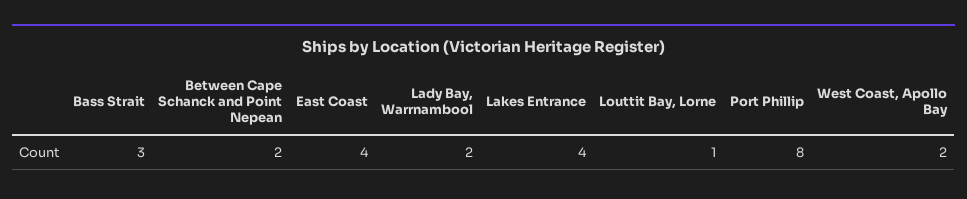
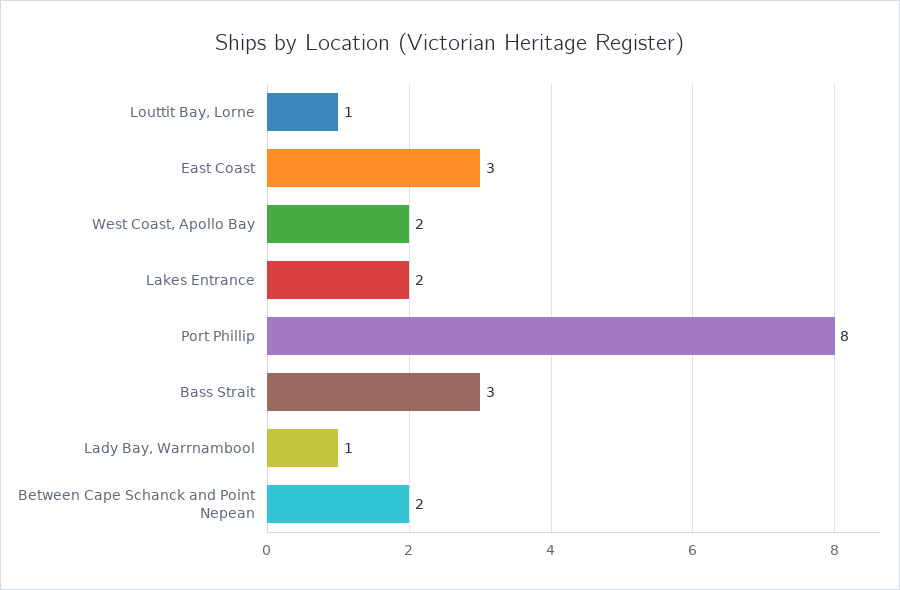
East Coast: 4 -> 3
Lady Bay, Warrnambool: 2 -> 1
Lakes Entrance: 4 -> 2

